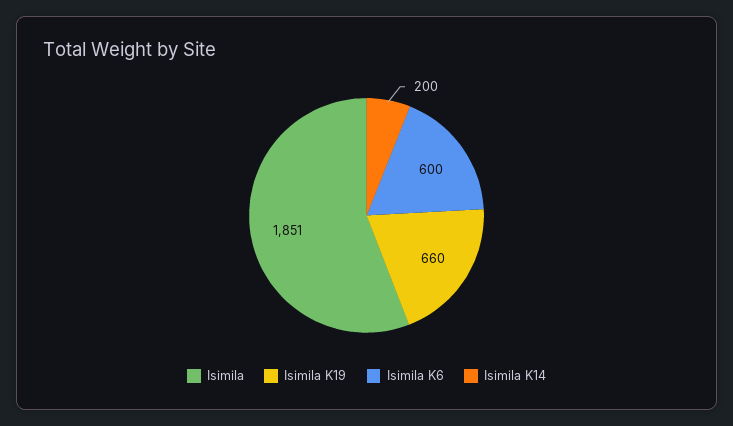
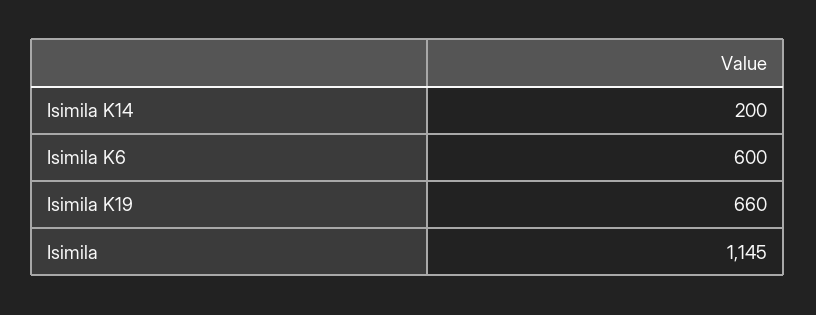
Isimila: 1851 -> 1145

